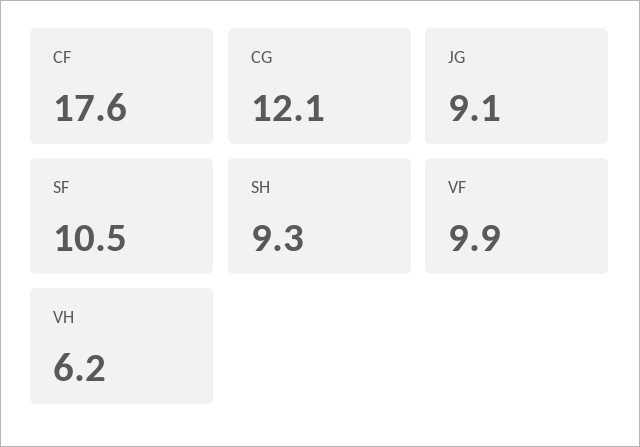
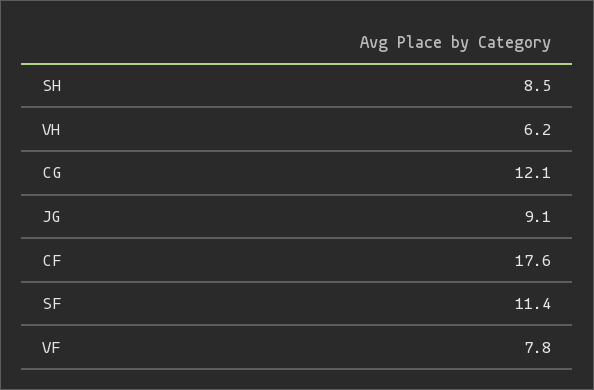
SF: 10.5 -> 11.4
SH: 9.3 -> 8.5
VF: 9.9 -> 7.8

